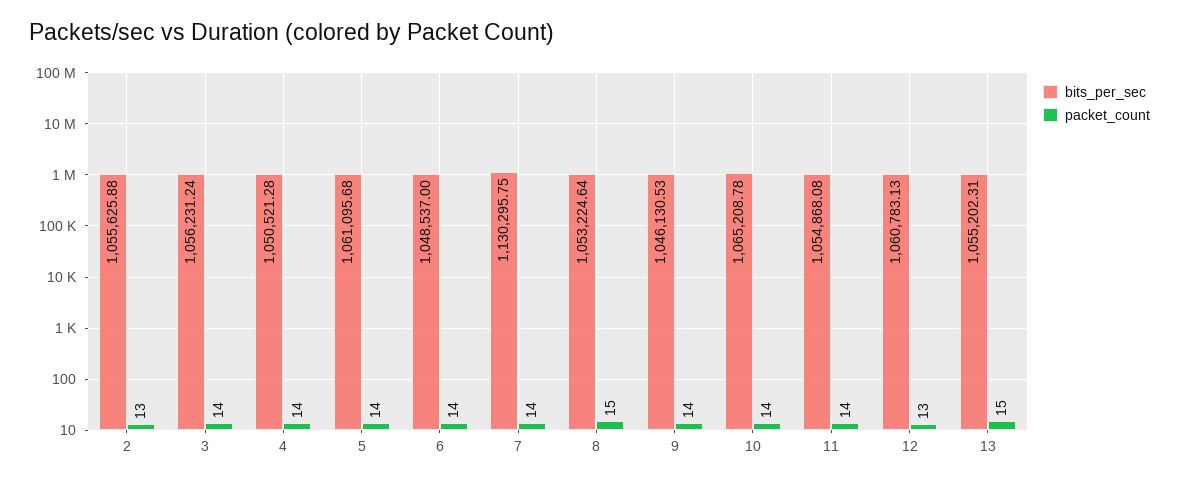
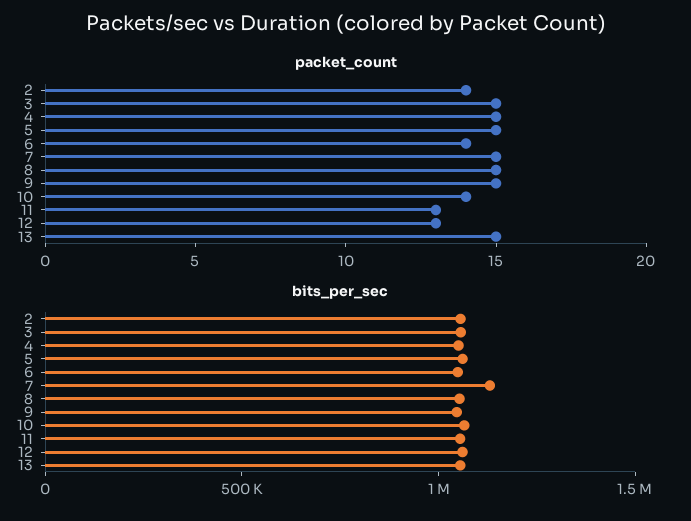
packet_count, 2: 13 -> 14
packet_count, 3: 14 -> 15
packet_count, 4: 14 -> 15
packet_count, 5: 14 -> 15
packet_count, 7: 14 -> 15
packet_count, 9: 14 -> 15
packet_count, 11: 14 -> 13

